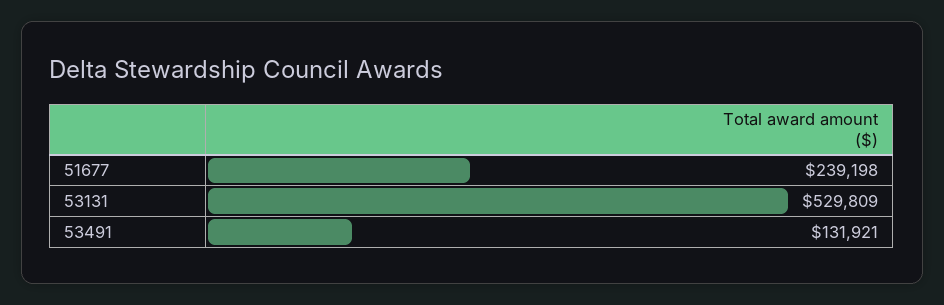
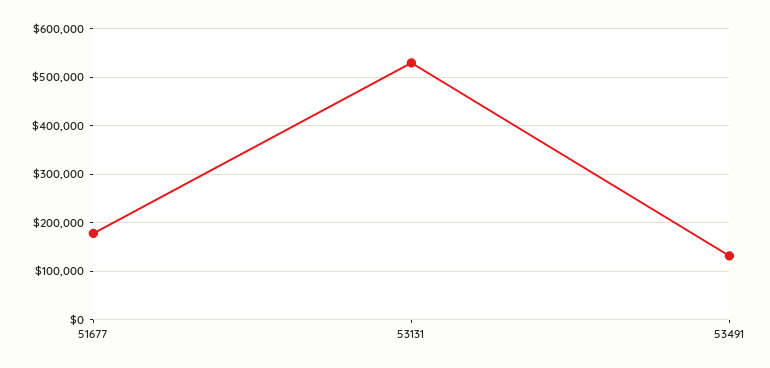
51677: 239198 -> 180000

